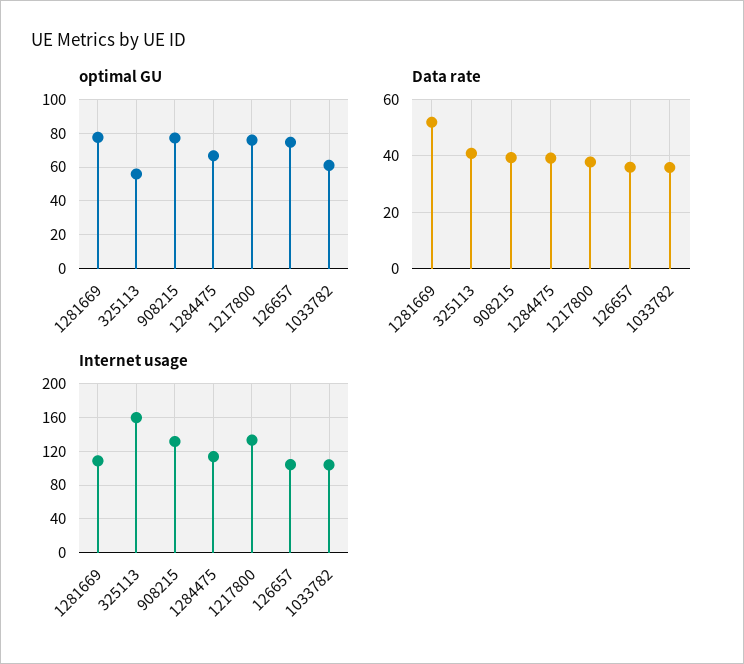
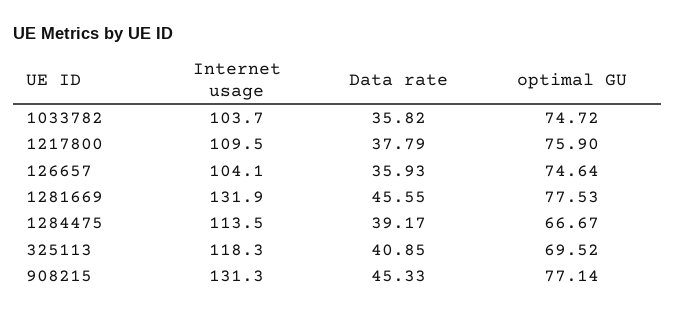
optimal GU, 325113: 55 -> 69.52
optimal GU, 1033782: 60 -> 74.72
Data rate, 1281669: 52.5 -> 45.55
Data rate, 908215: 40 -> 45.33
Internet usage, 1281669: 110 -> 131.9
Internet usage, 325113: 160 -> 118.3
Internet usage, 1217800: 130 -> 109.5

